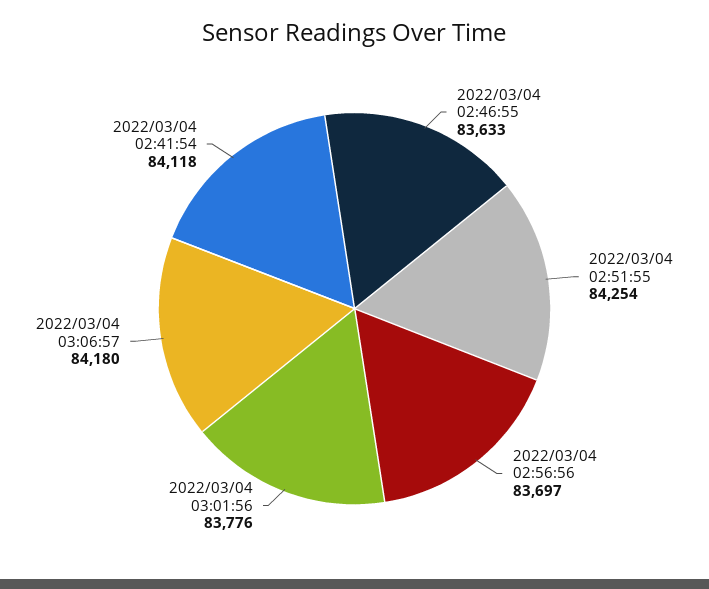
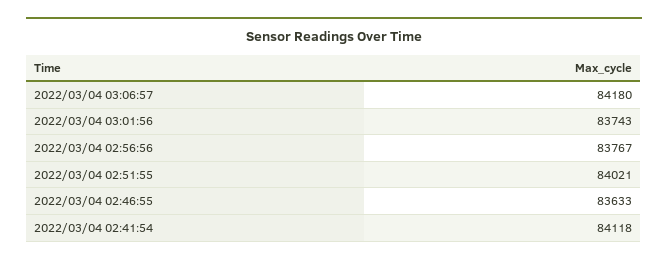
2022/03/04 02:51:55: 84254 -> 84021
2022/03/04 02:56:56: 83697 -> 83767
2022/03/04 03:01:56: 83776 -> 83743

